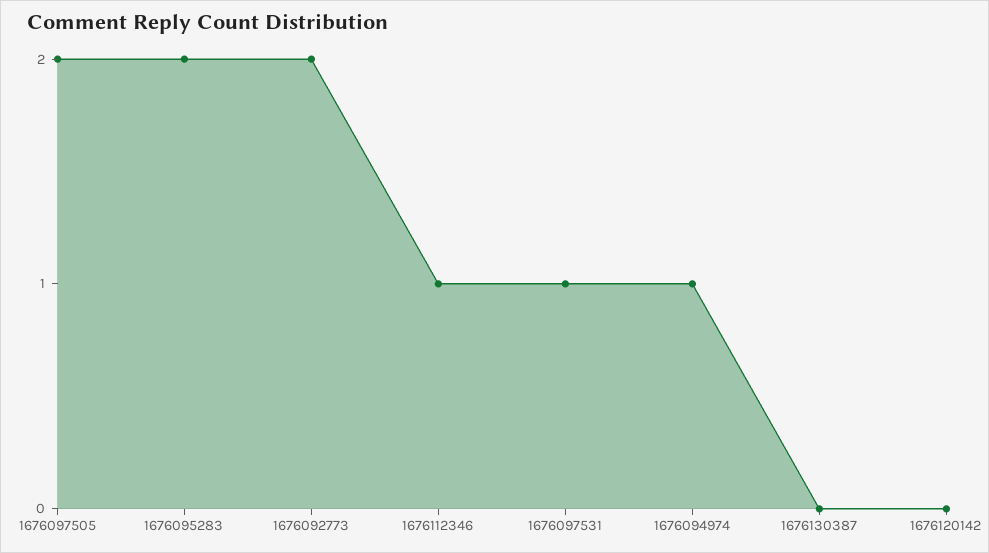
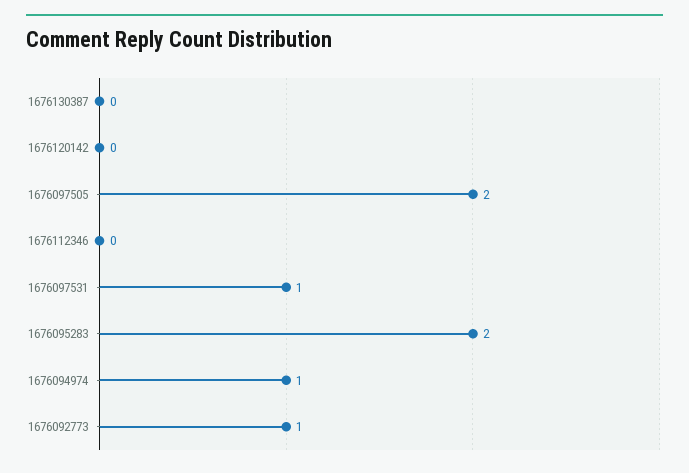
1676092773: 2 -> 1
1676112346: 1 -> 0

